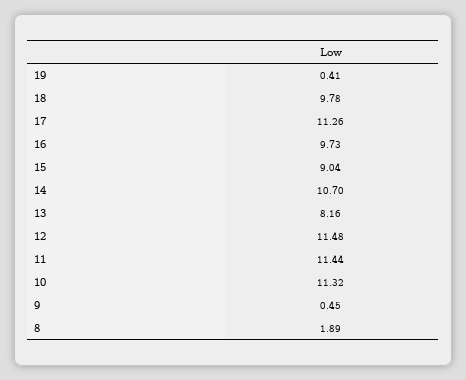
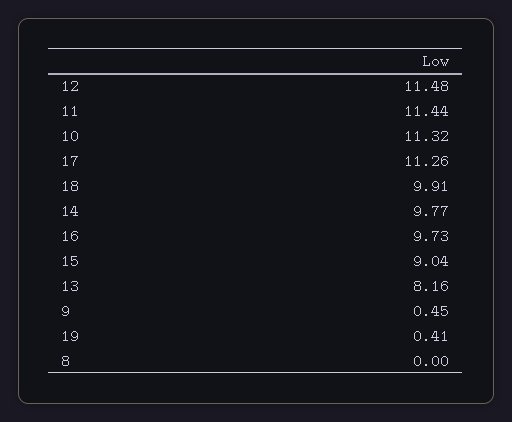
18: 9.78 -> 9.91
14: 10.7 -> 9.77
8: 1.89 -> 0

